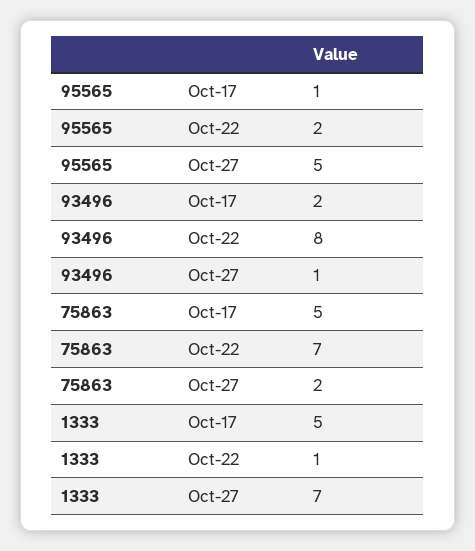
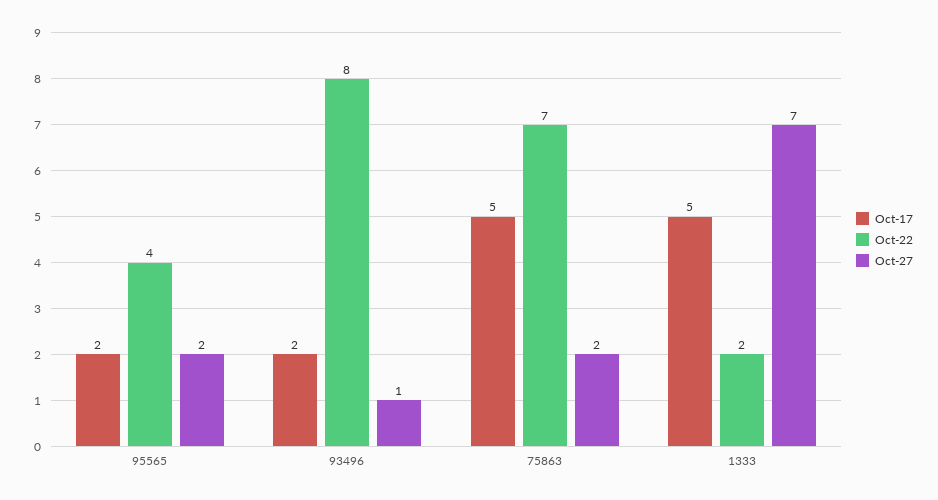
Oct-17, 95565: 1 -> 2
Oct-22, 95565: 2 -> 4
Oct-27, 95565: 5 -> 2
Oct-22, 1333: 1 -> 2

